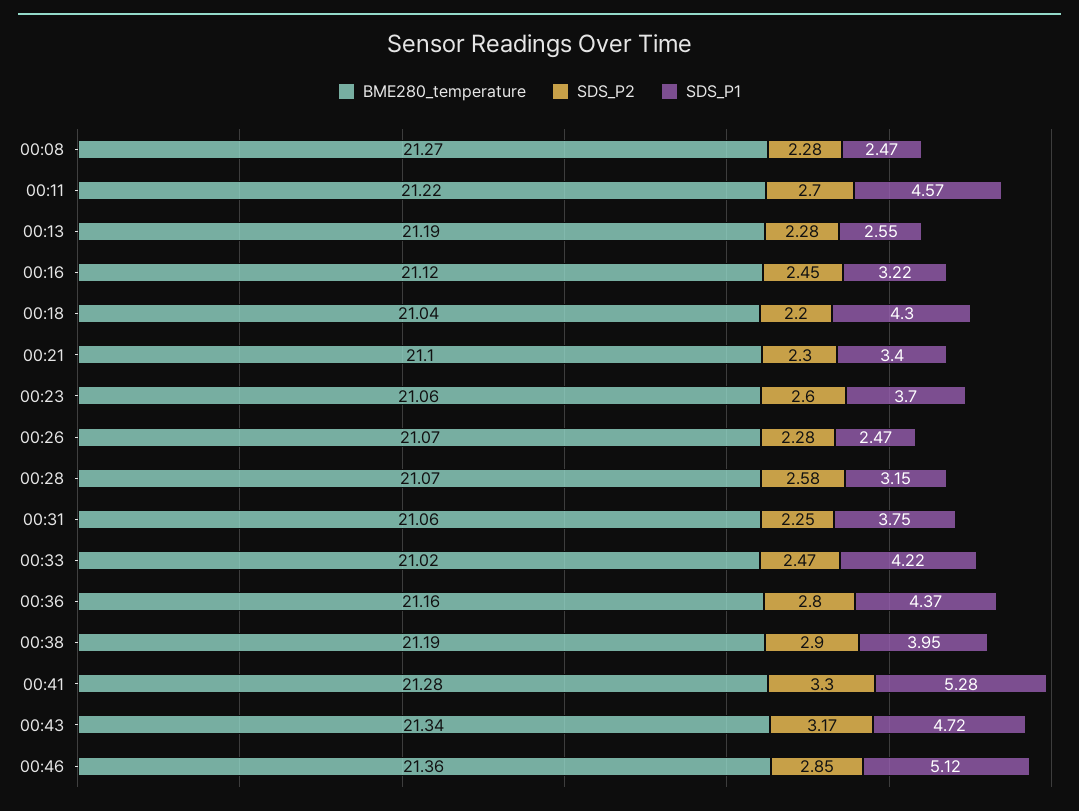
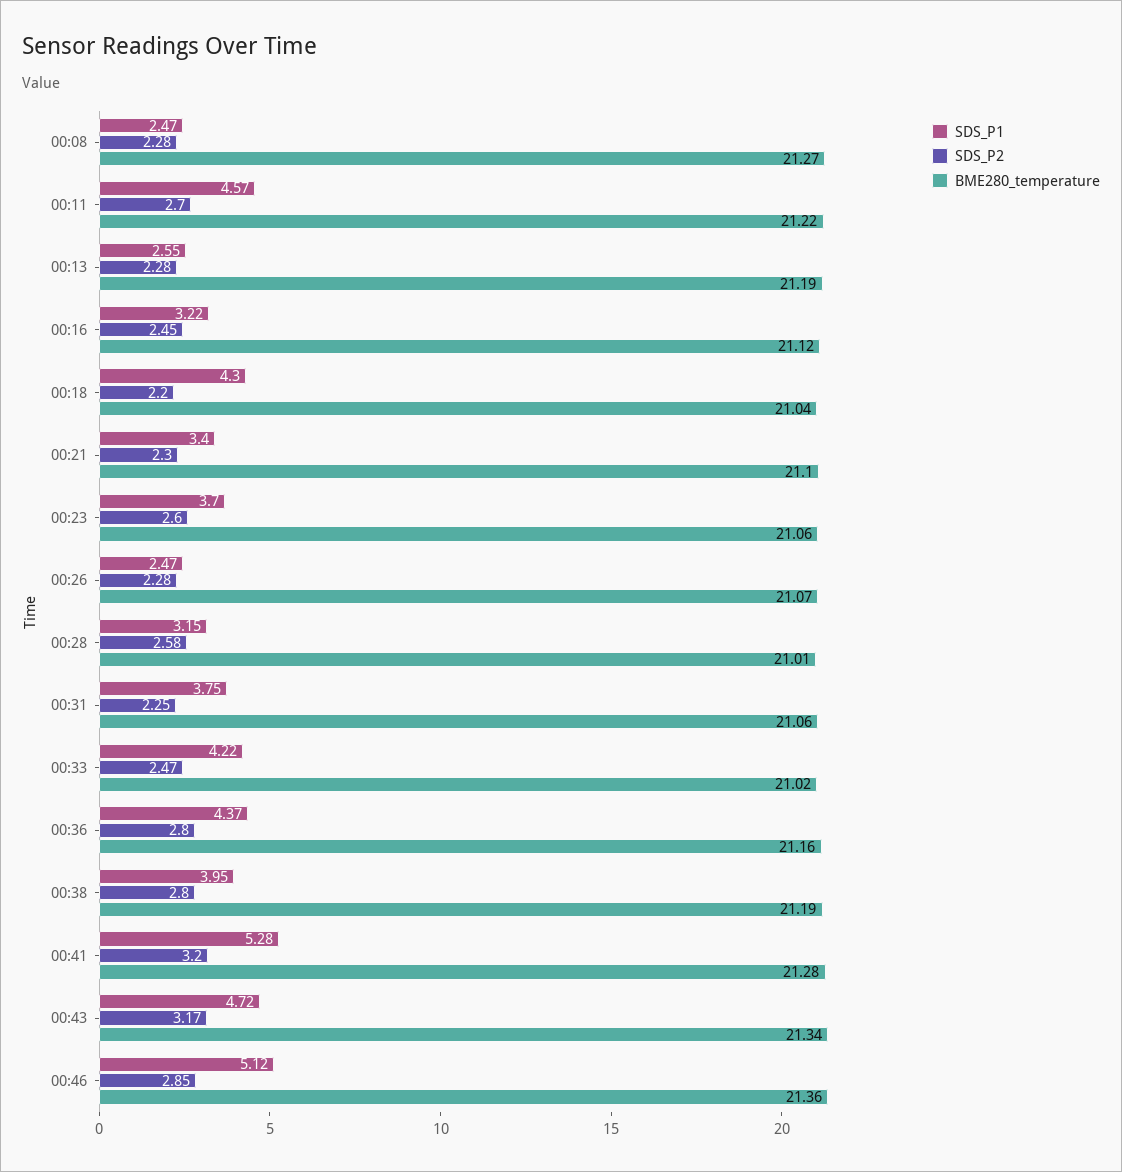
BME280_temperature, 00:28: 21.07 -> 21.01
SDS_P2, 00:38: 2.9 -> 2.8
SDS_P2, 00:41: 3.3 -> 3.2

